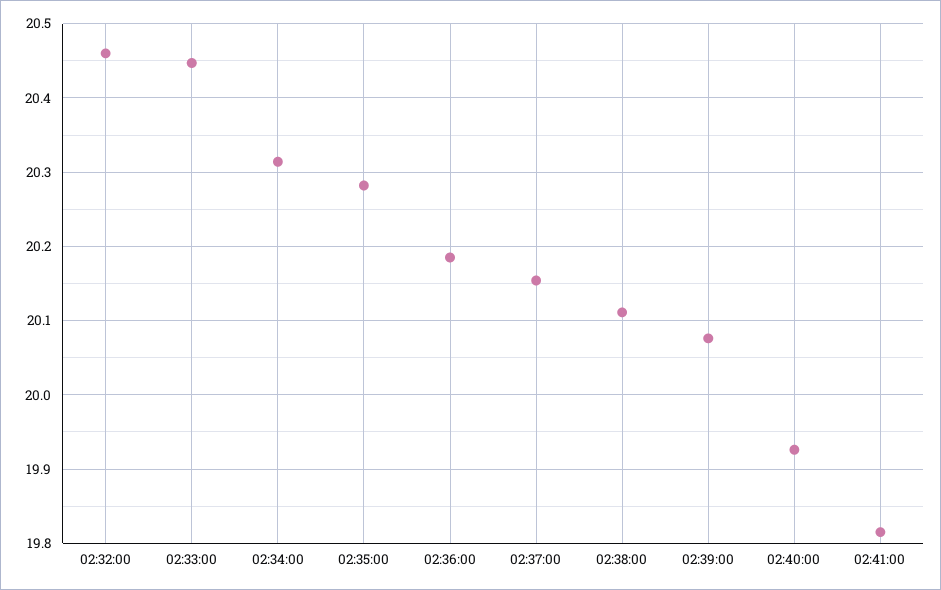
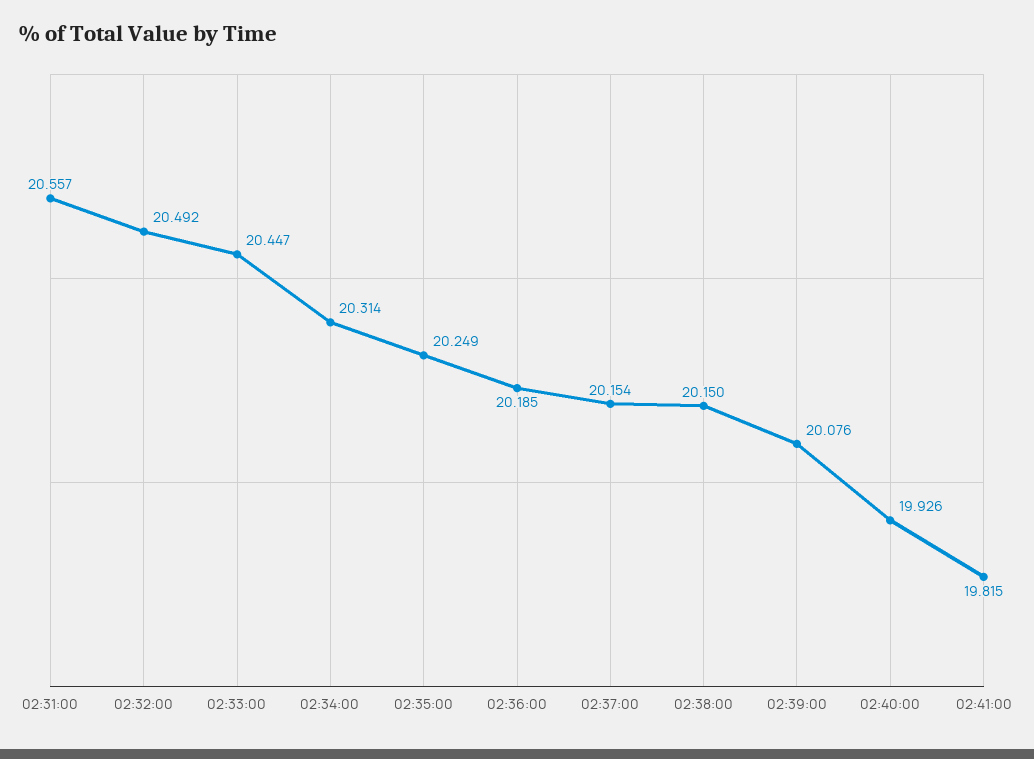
02:32:00: 20.46 -> 20.492
02:35:00: 20.28 -> 20.249
02:38:00: 20.11 -> 20.15
02:31:00: none -> 20.557

